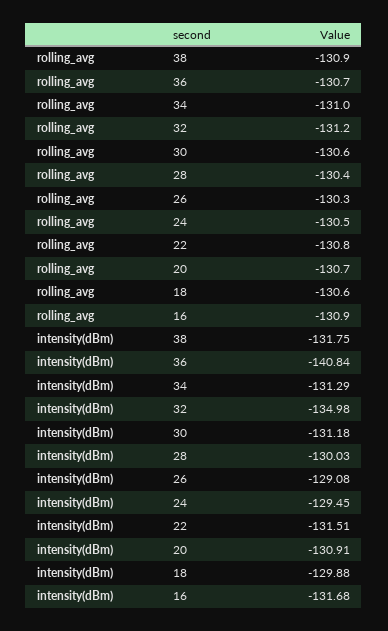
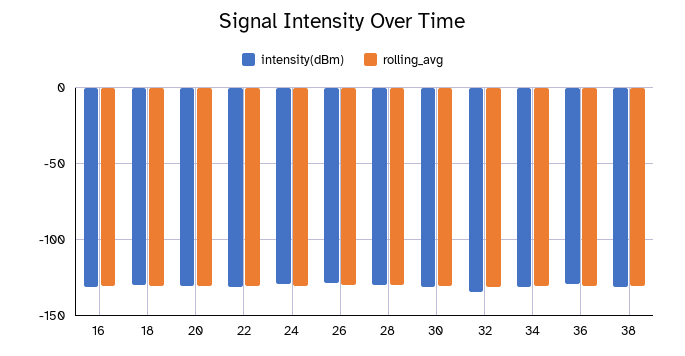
intensity(dBm), 36: -140.84 -> -130

